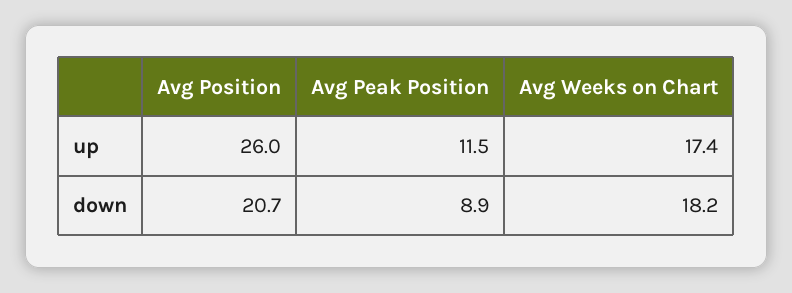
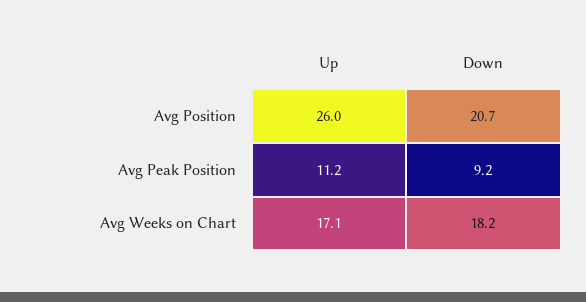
Avg Peak Position, up: 11.5 -> 11.2
Avg Weeks on Chart, up: 17.4 -> 17.1
Avg Peak Position, down: 8.9 -> 9.2

